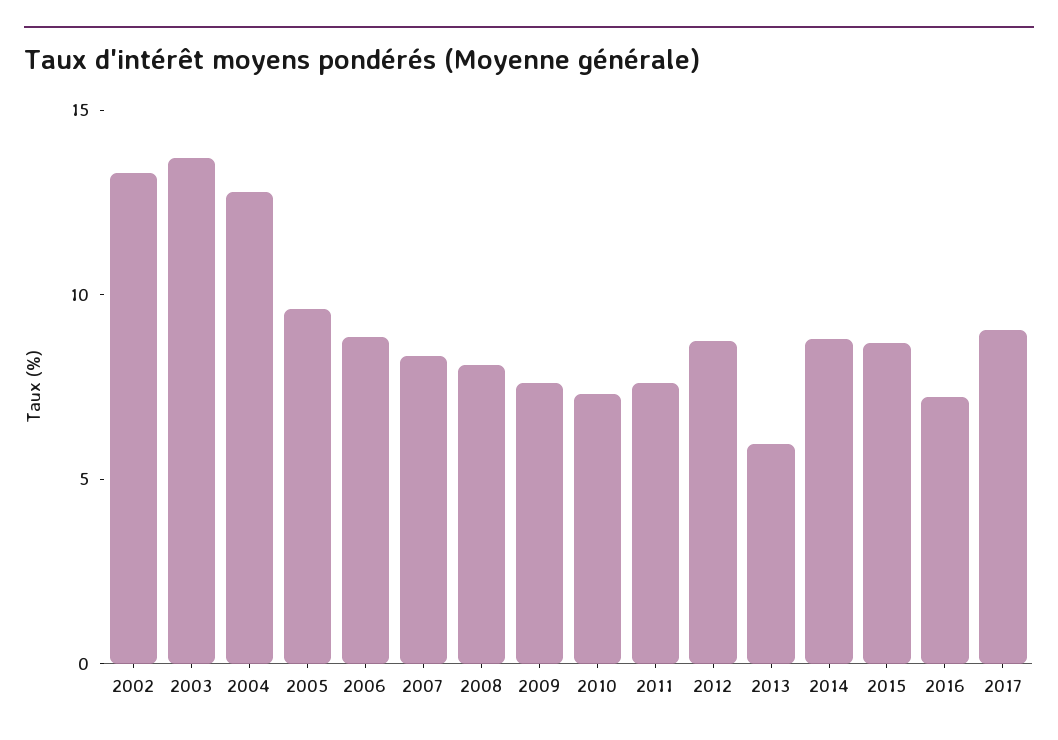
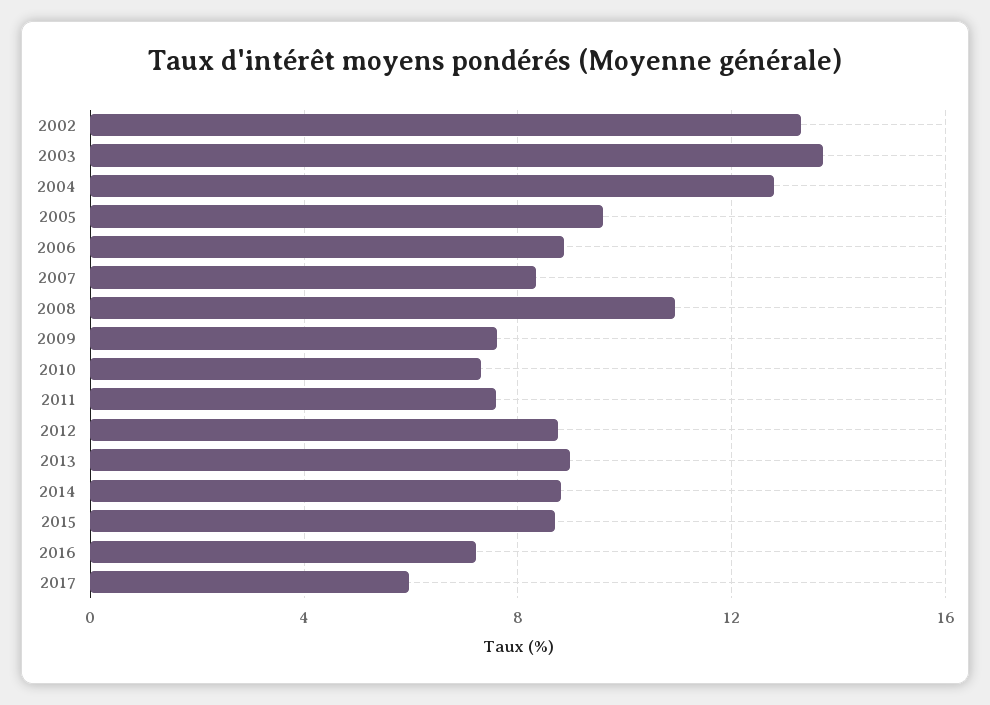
2008: 8 -> 11
2013: 6 -> 9
2017: 9 -> 6

